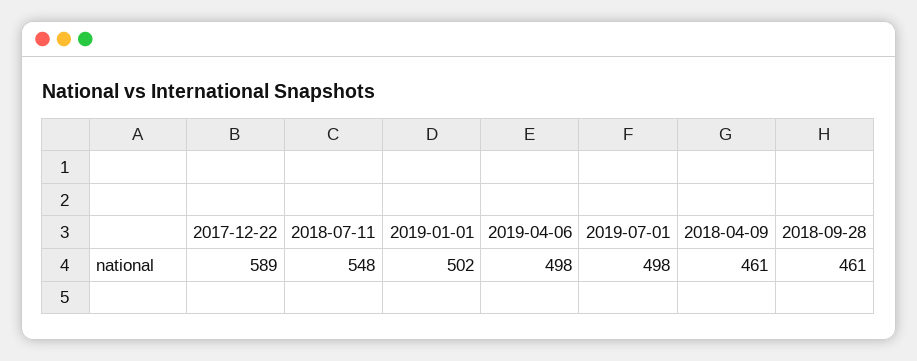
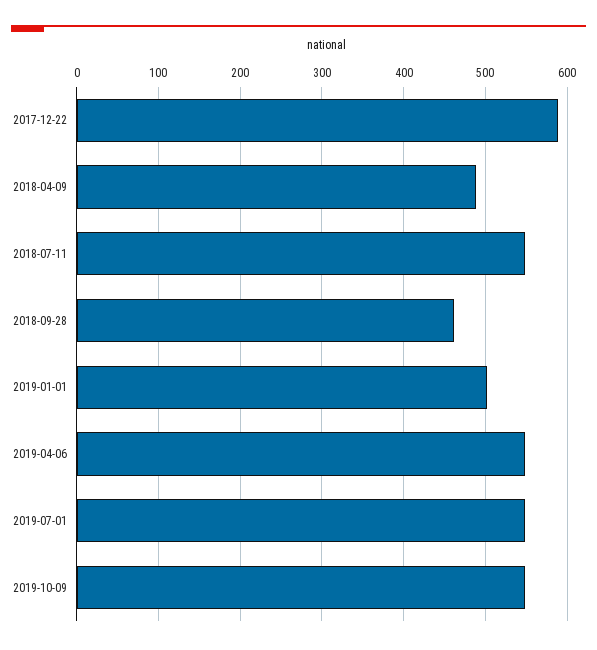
2019-04-06: 498 -> 550
2019-07-01: 498 -> 550
2018-04-09: 461 -> 490
2019-10-09: none -> 550

